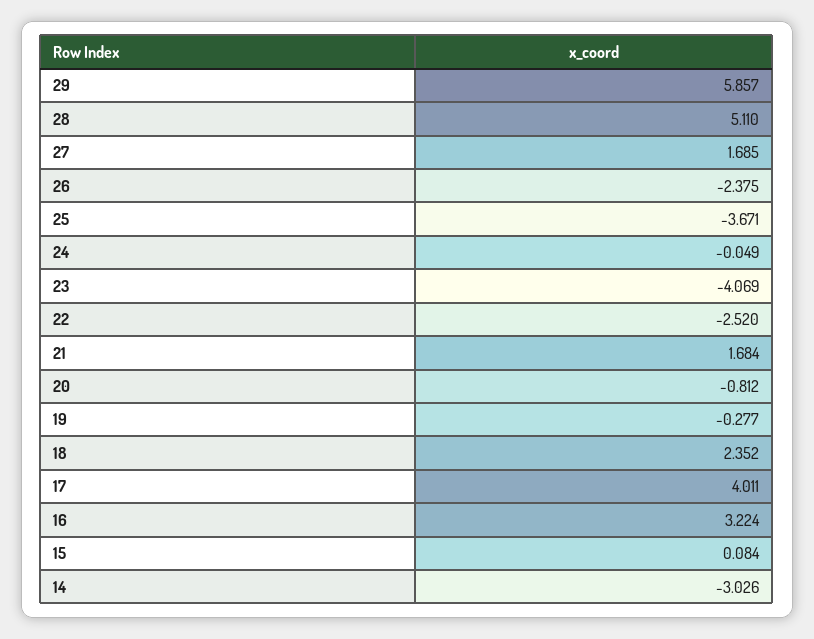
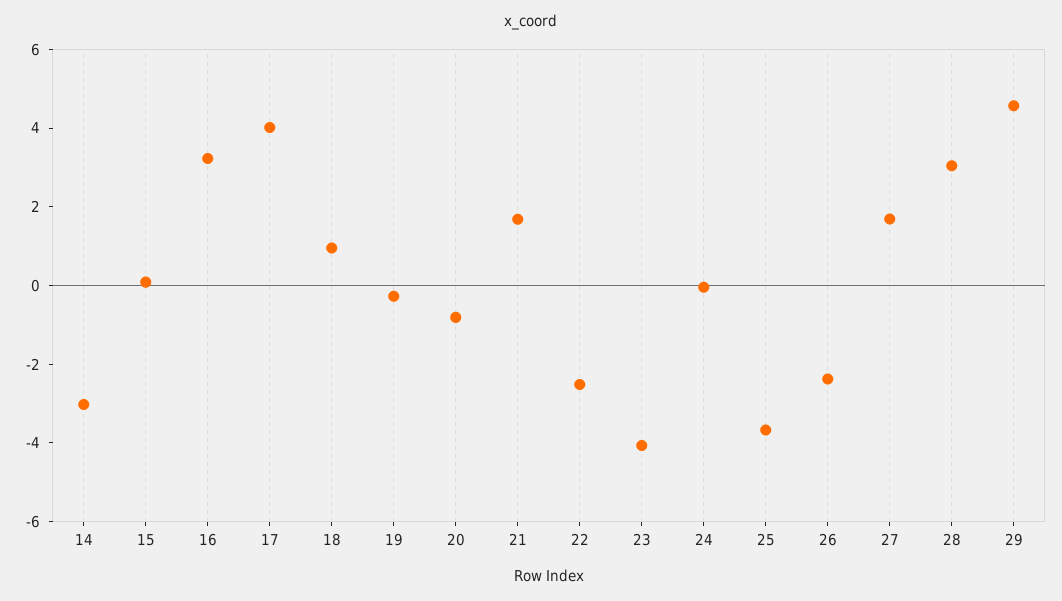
29: 5.857 -> 4.5
28: 5.11 -> 3
18: 2.352 -> 1

